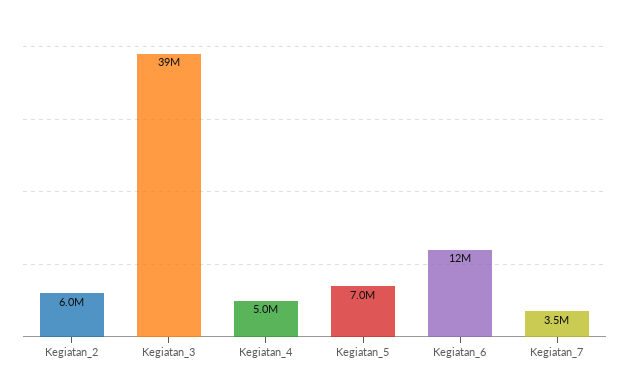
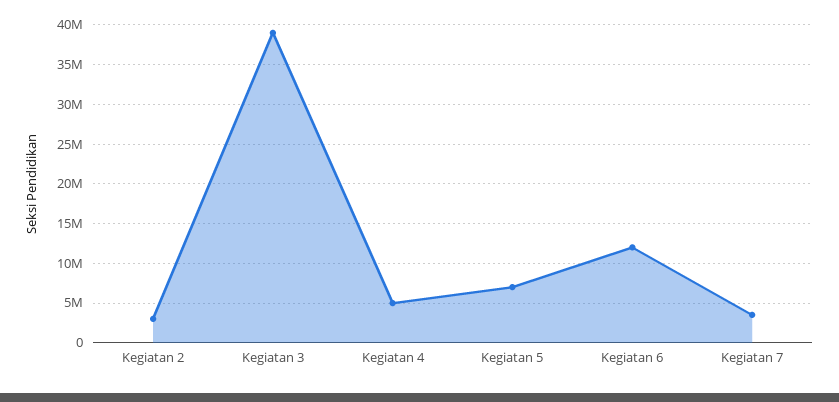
Kegiatan_2: 6000000 -> 3000000

